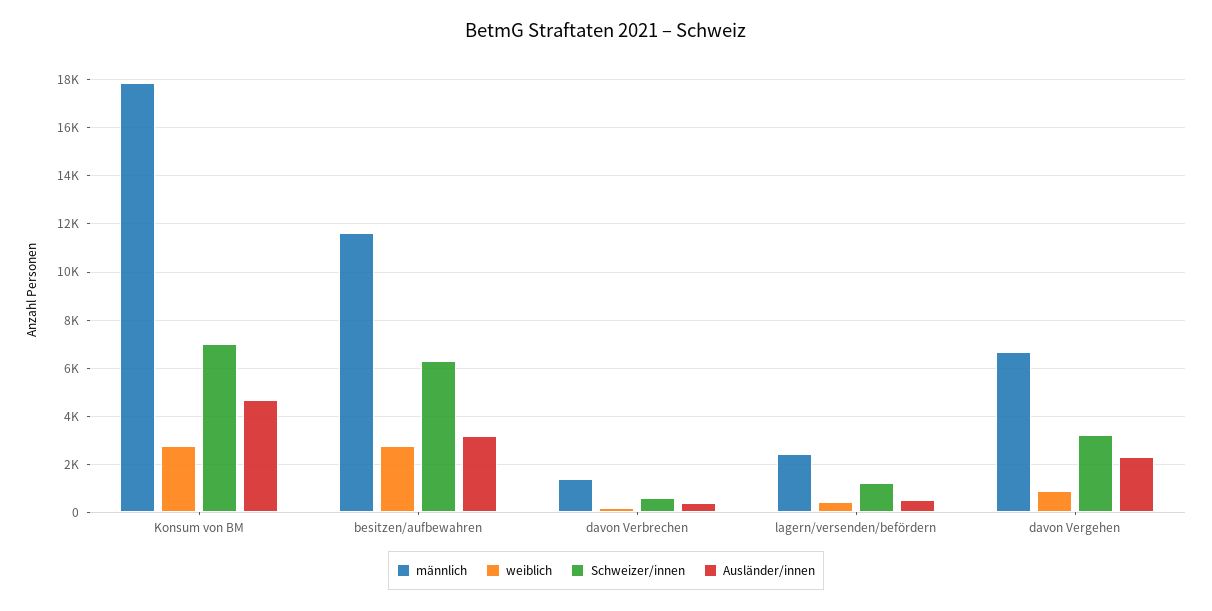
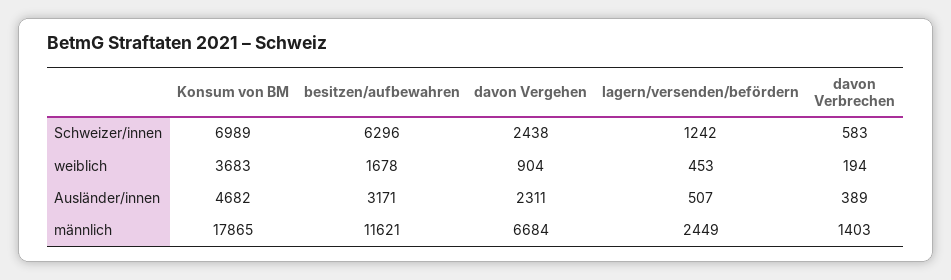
weiblich, Konsum von BM: 2750 -> 3683
weiblich, besitzen/aufbewahren: 2750 -> 1678
Schweizer/innen, davon Vergehen: 3250 -> 2438

